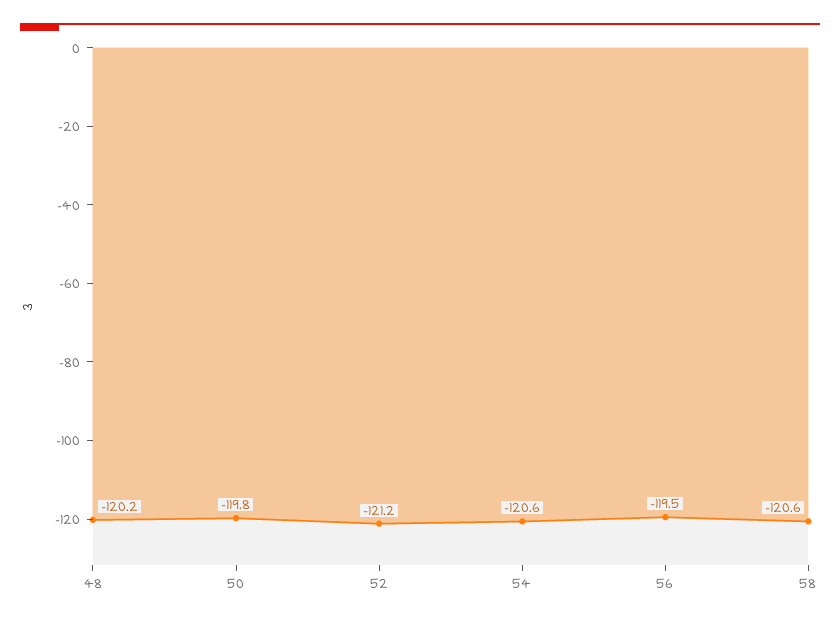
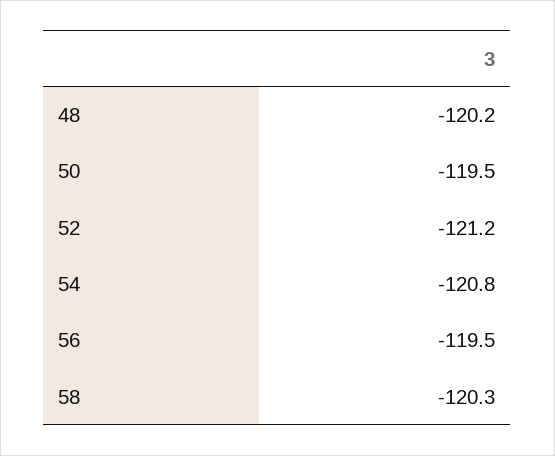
50: -119.8 -> -119.5
54: -120.6 -> -120.8
58: -120.6 -> -120.3

